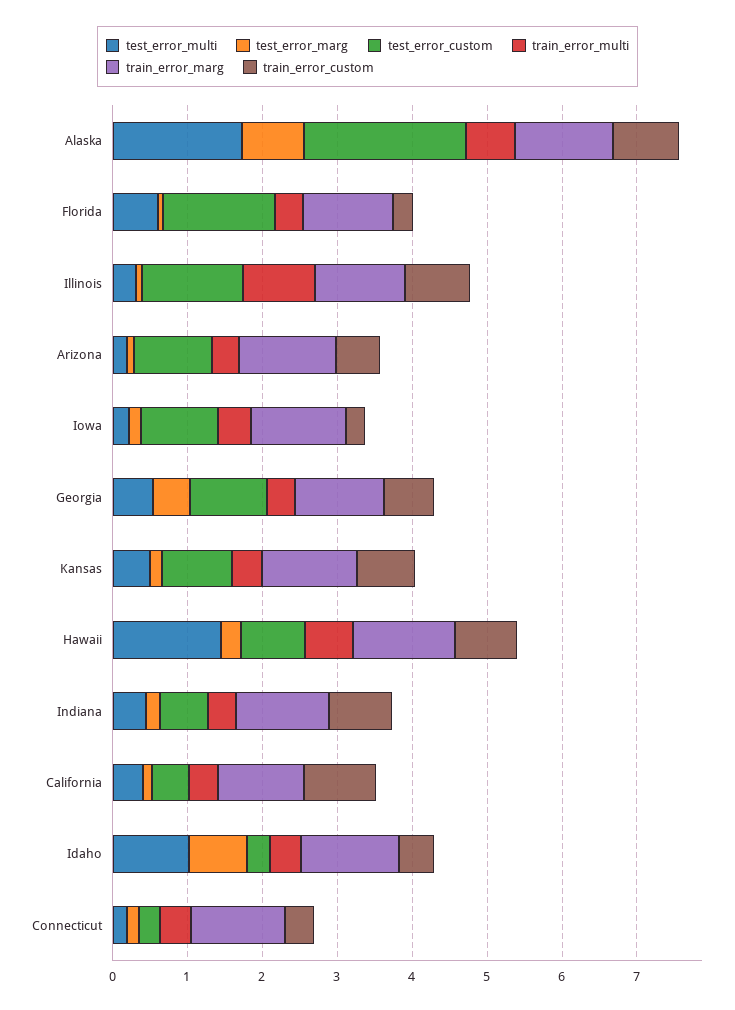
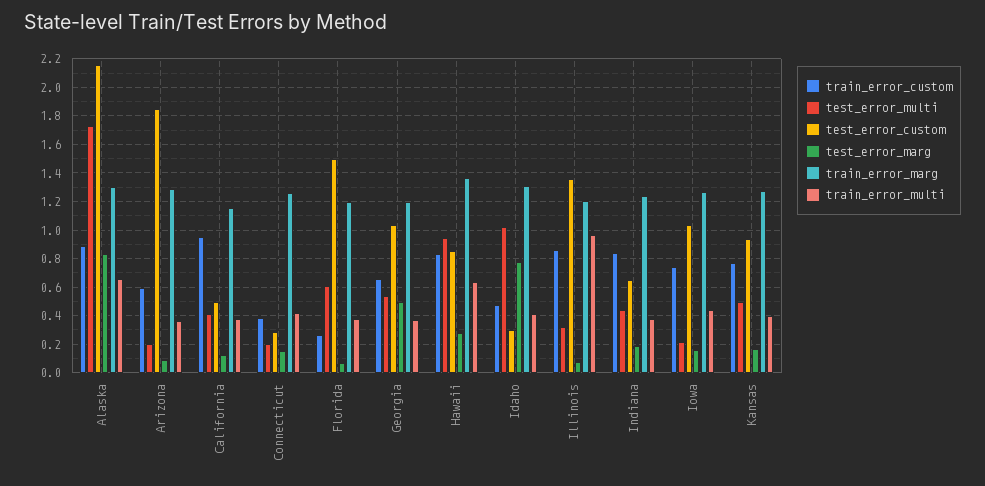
test_error_custom, Arizona: 1 -> 1.85
train_error_custom, Iowa: 0.2 -> 0.75
test_error_multi, Hawaii: 1.4 -> 0.95

